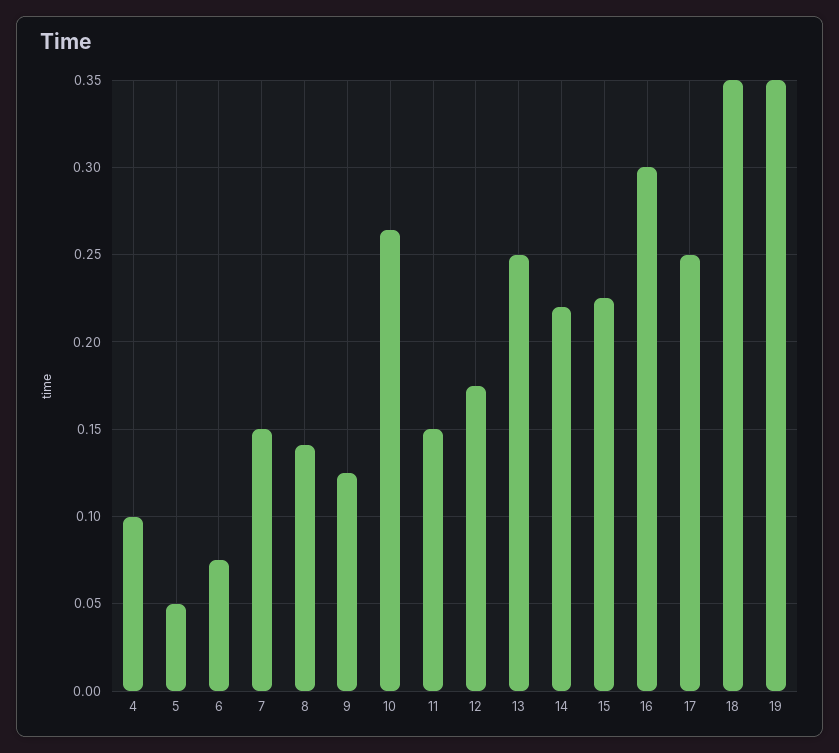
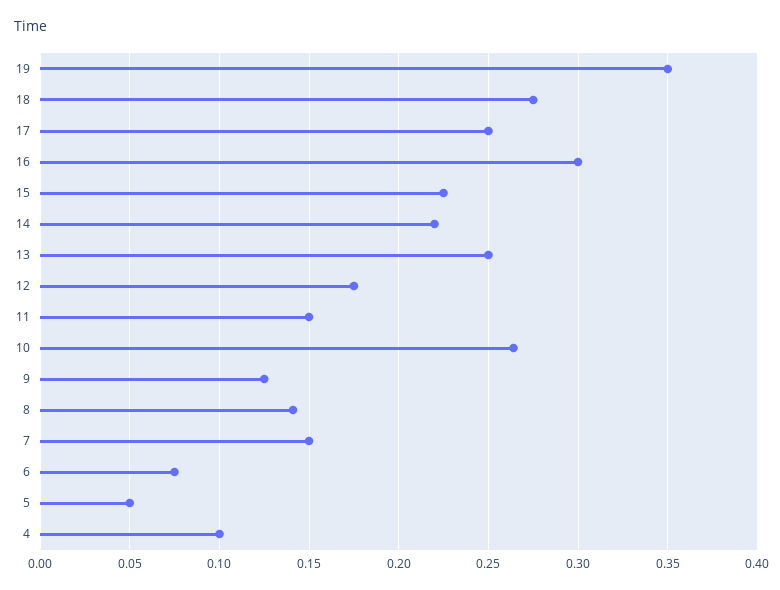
18: 0.35 -> 0.275

